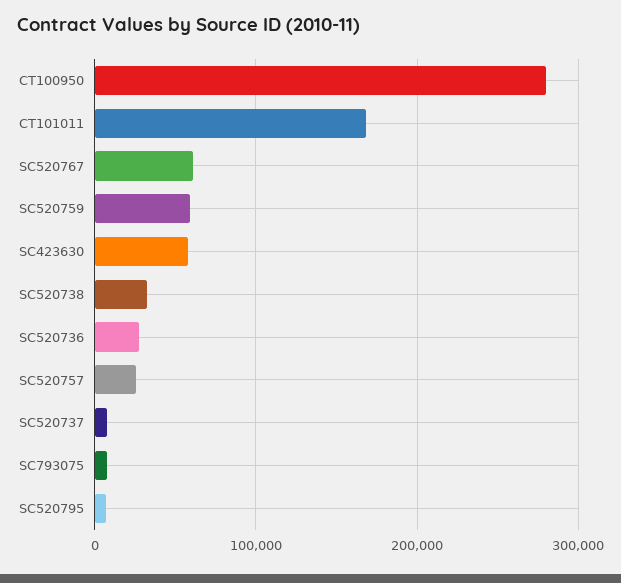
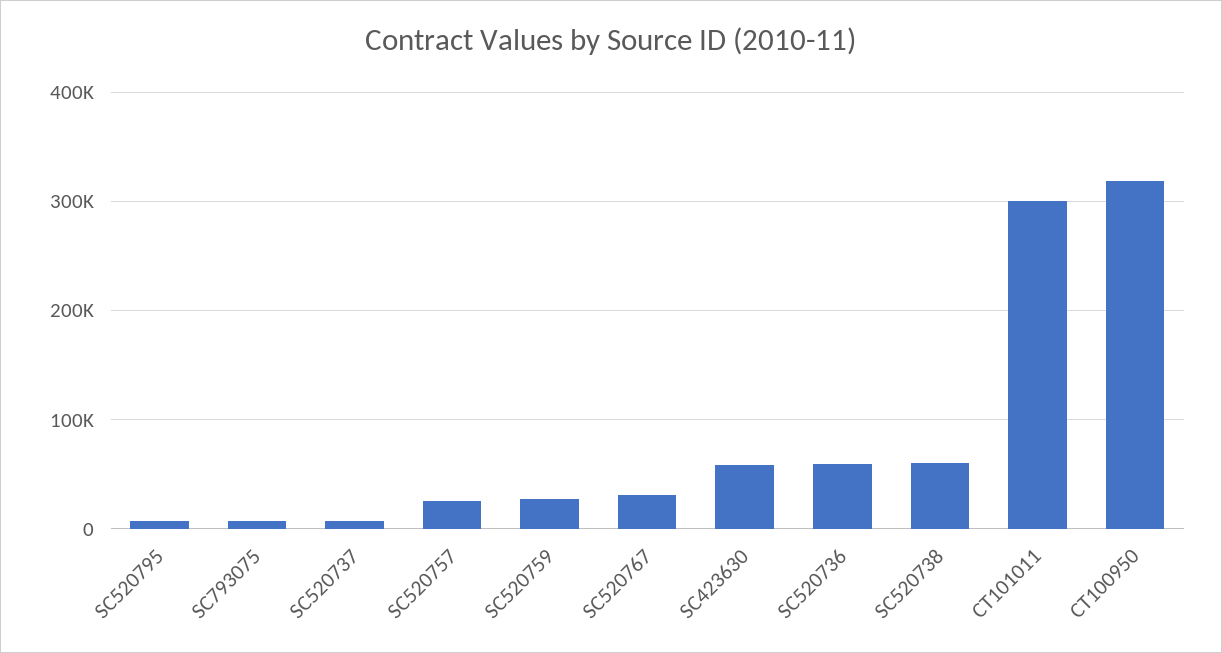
CT100950: 280000 -> 320000
CT101011: 170000 -> 300000
SC520767: 60000 -> 30000
SC520759: 60000 -> 30000
SC520738: 30000 -> 60000
SC520736: 30000 -> 60000

